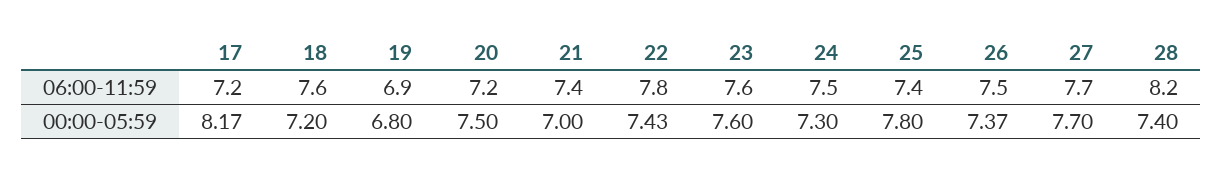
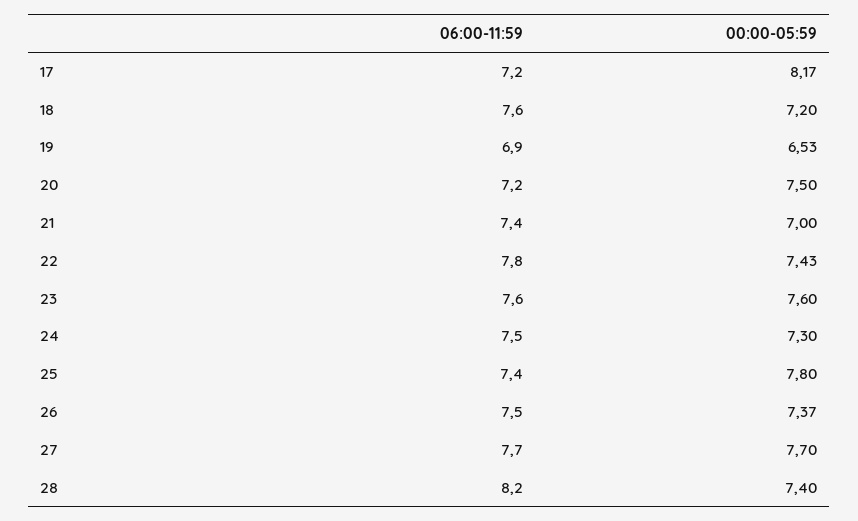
19, 00:00-05:59: 6.8 -> 6.53

